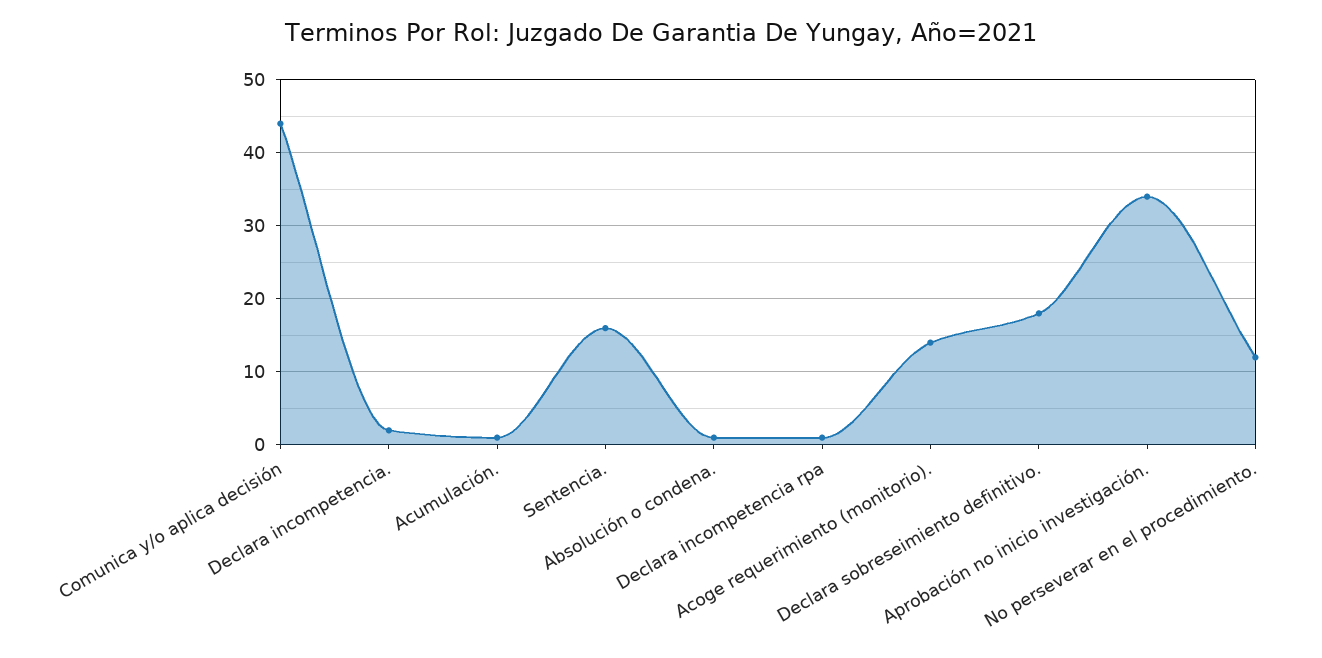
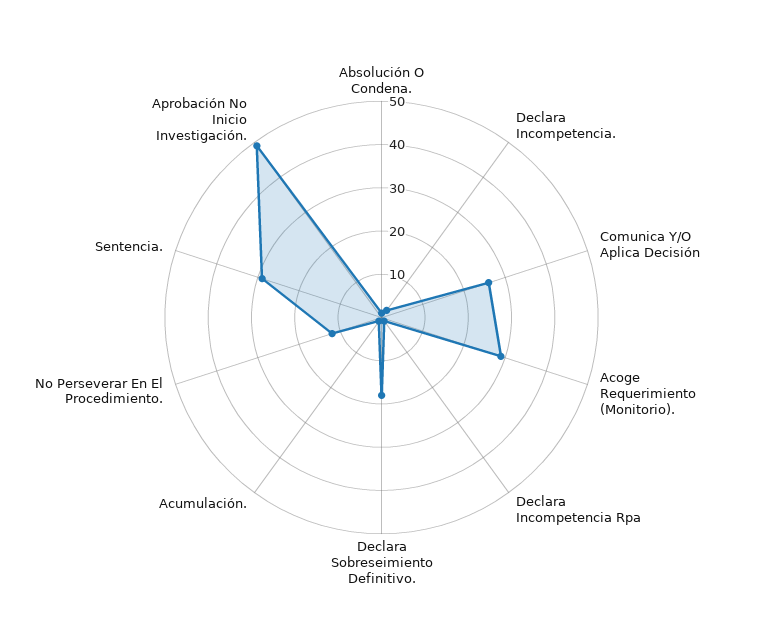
Comunica y/o aplica decisión: 44 -> 25
Sentencia.: 16 -> 30
Acoge requerimiento (monitorio).: 14 -> 30
Aprobación no inicio investigación.: 34 -> 50

